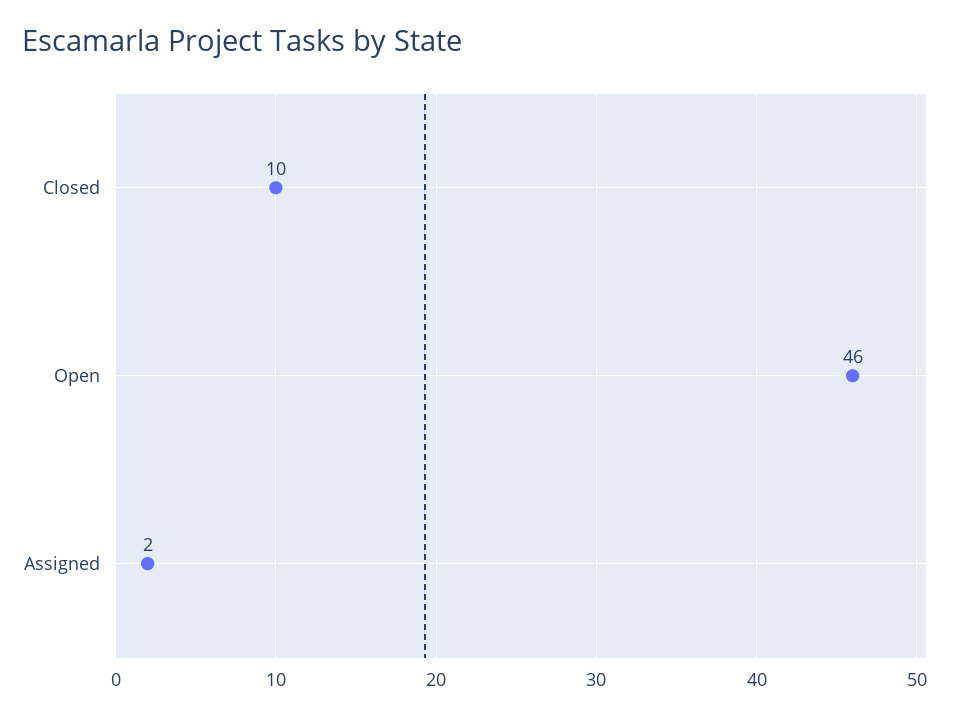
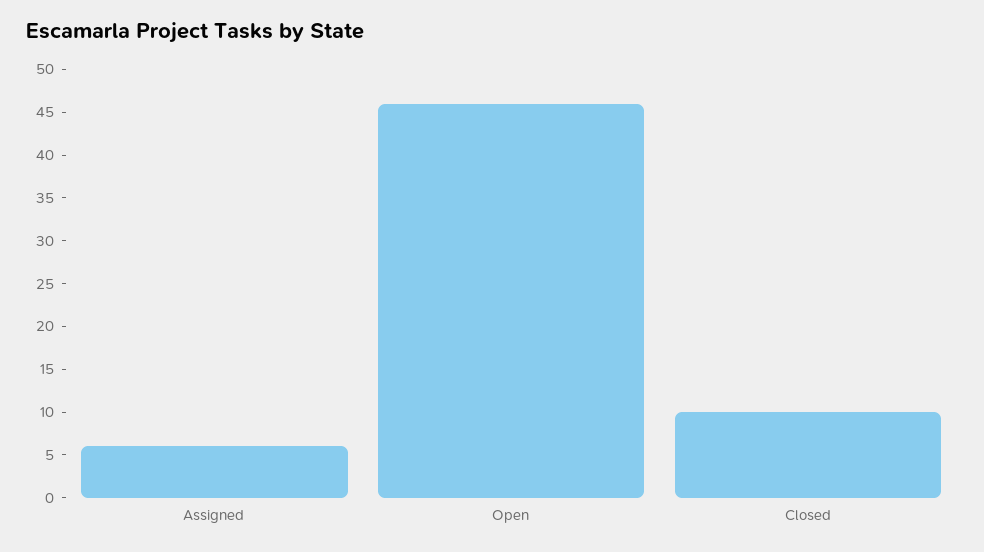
Assigned: 2 -> 6

